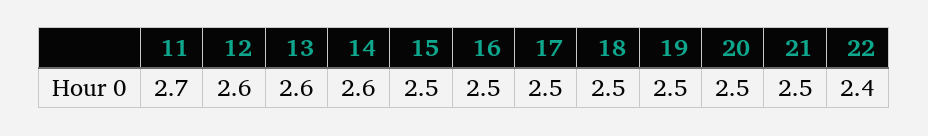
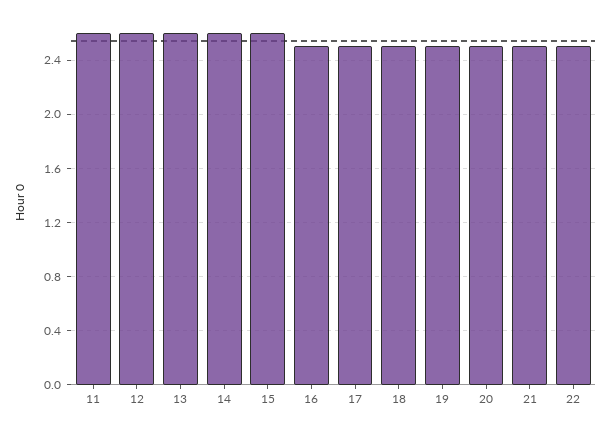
11: 2.7 -> 2.6
15: 2.5 -> 2.6
22: 2.4 -> 2.5

